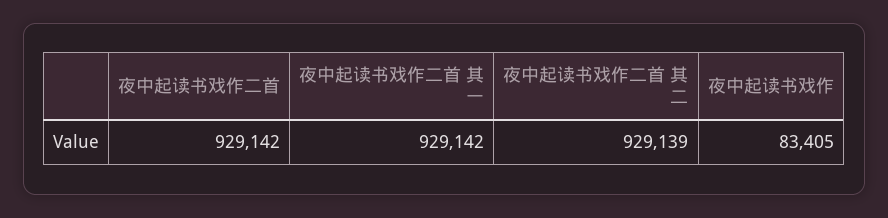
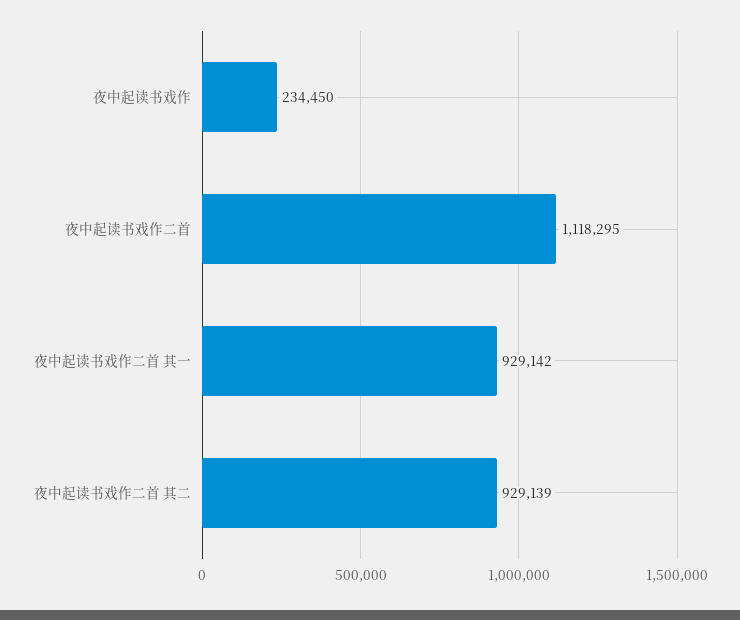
夜中起读书戏作二首: 929142 -> 1118295
夜中起读书戏作: 83405 -> 234450

